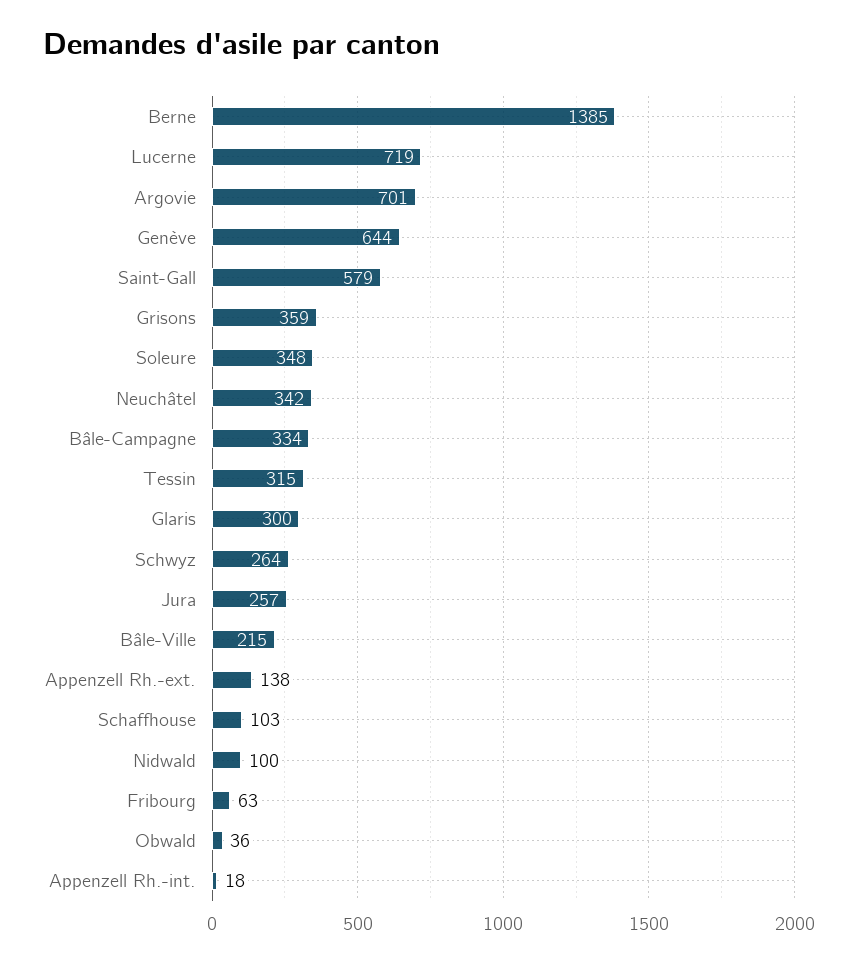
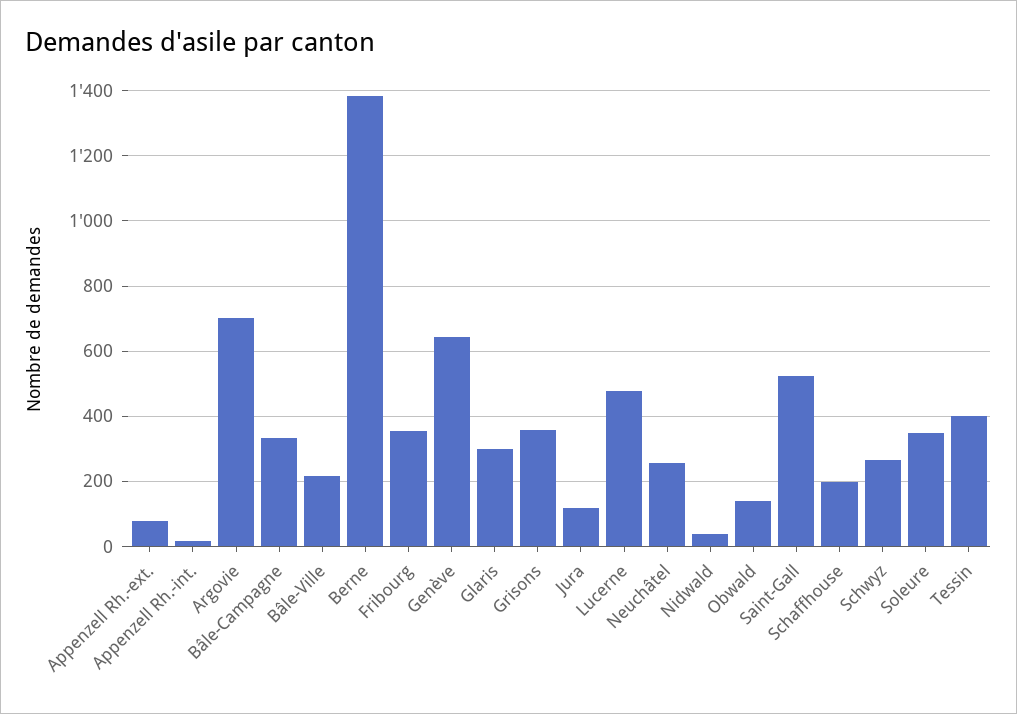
Lucerne: 719 -> 480
Saint-Gall: 579 -> 520
Neuchâtel: 342 -> 260
Tessin: 315 -> 400
Jura: 257 -> 120
Appenzell Rh.-ext.: 138 -> 80
Schaffhouse: 103 -> 200
Nidwald: 100 -> 40
Fribourg: 63 -> 360
Obwald: 36 -> 140

